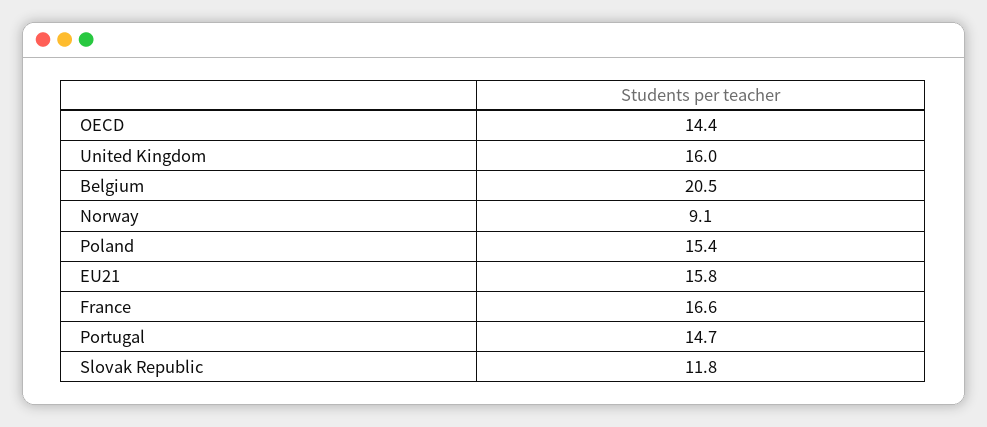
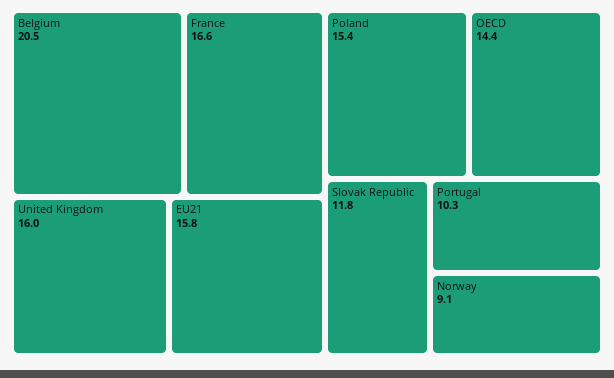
Portugal: 14.7 -> 10.3

